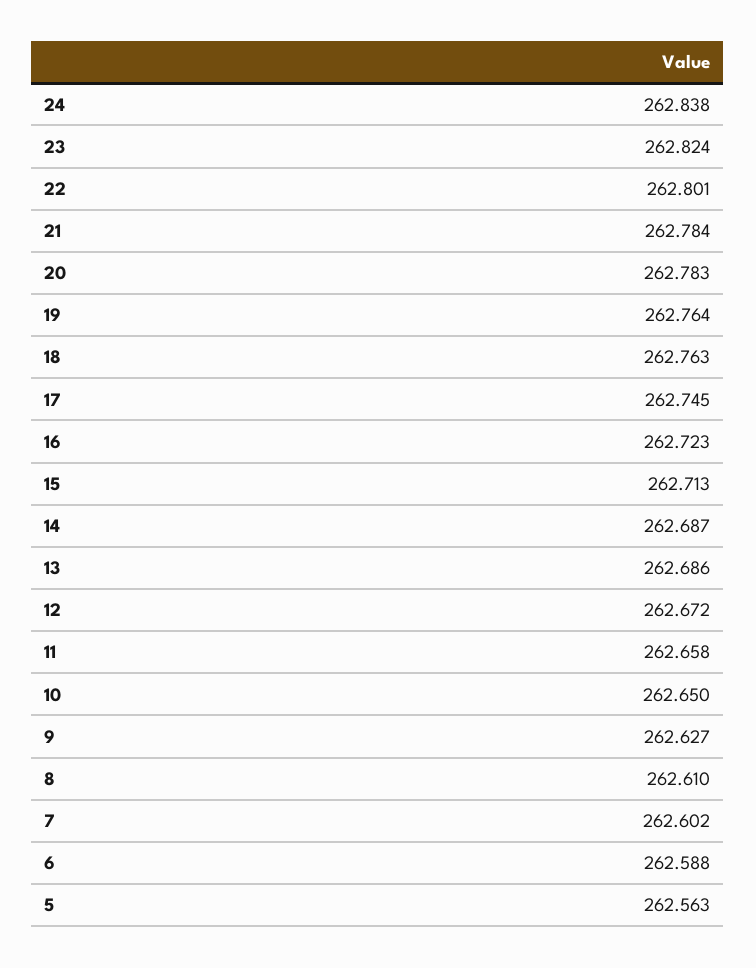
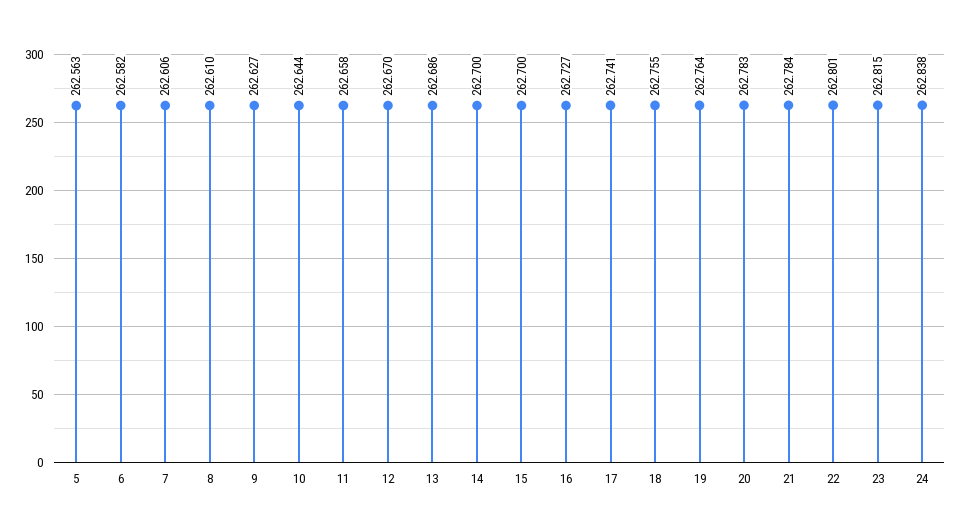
23: 262.824 -> 262.815
18: 262.763 -> 262.755
17: 262.745 -> 262.741
16: 262.723 -> 262.727
15: 262.713 -> 262.7
14: 262.687 -> 262.7
12: 262.672 -> 262.67
10: 262.65 -> 262.644
7: 262.602 -> 262.606
6: 262.588 -> 262.582

